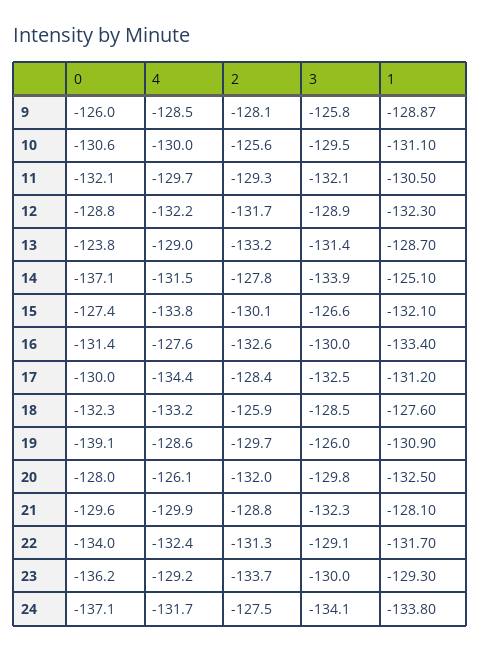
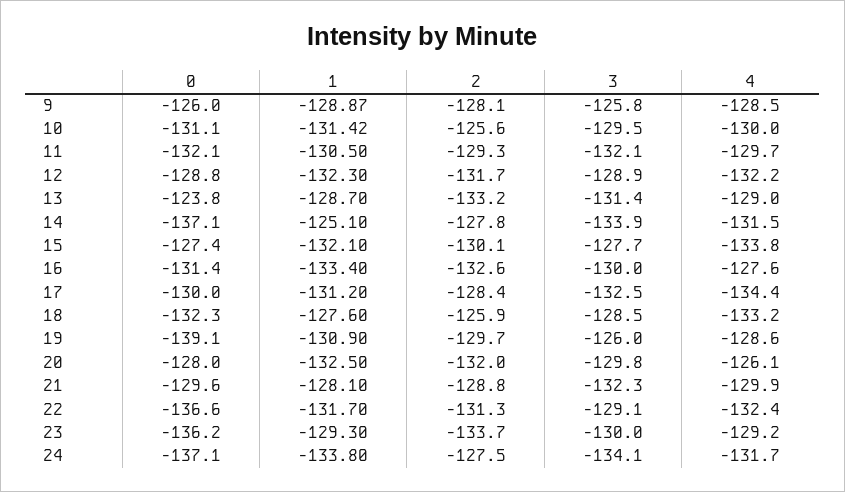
0, 10: -130.6 -> -131.1
1, 10: -131.1 -> -131.42
3, 15: -126.6 -> -127.7
0, 22: -134 -> -136.6

